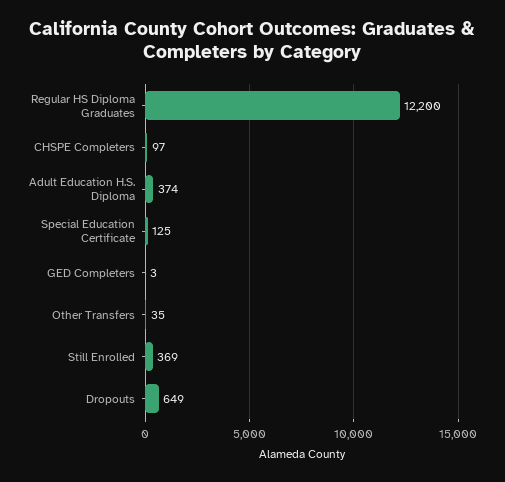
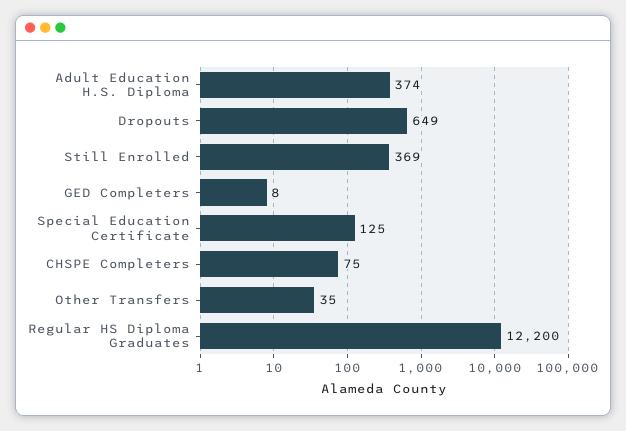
CHSPE Completers: 97 -> 75
GED Completers: 3 -> 8

